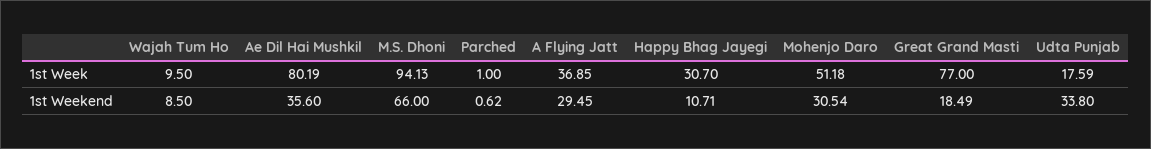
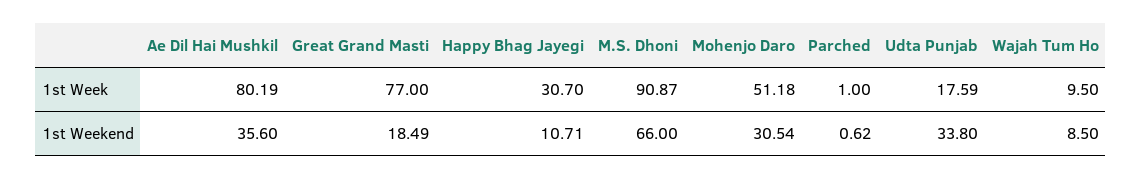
M.S. Dhoni, 1st Week: 94.13 -> 90.87
A Flying Jatt, 1st Week: 36.85 -> none
A Flying Jatt, 1st Weekend: 29.45 -> none

